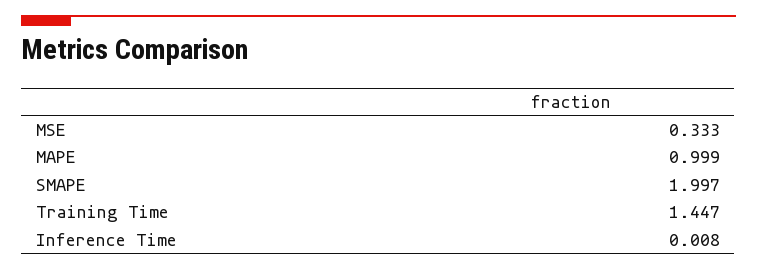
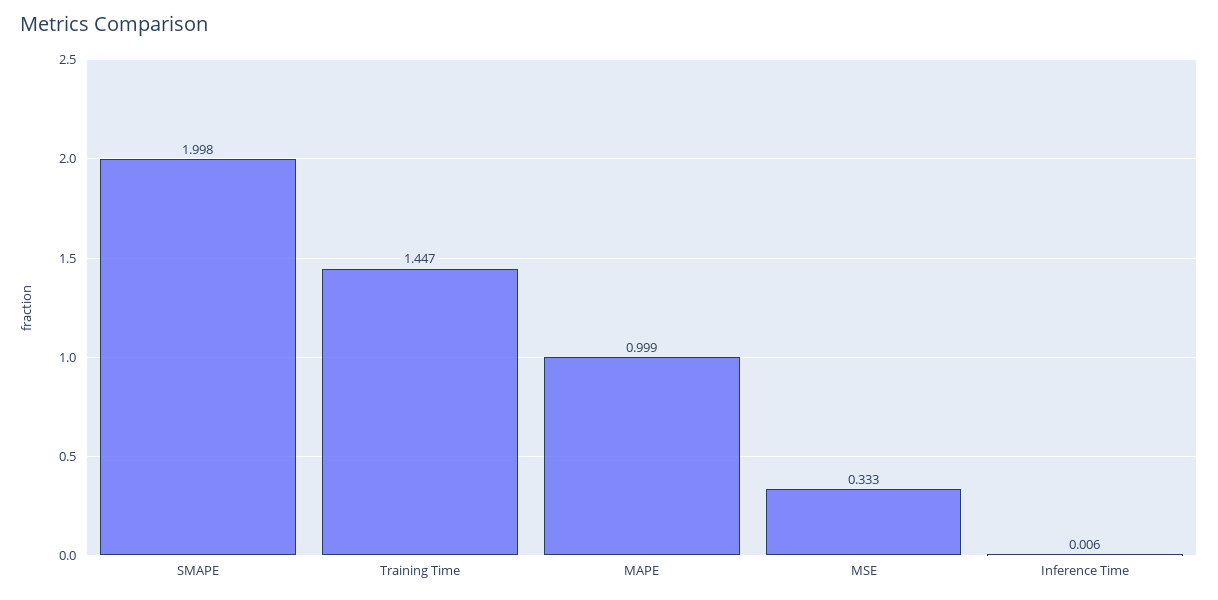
SMAPE: 1.997 -> 1.998
Inference Time: 0.008 -> 0.006

